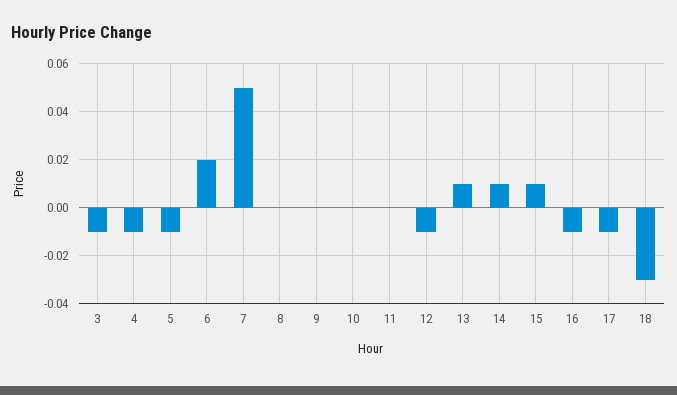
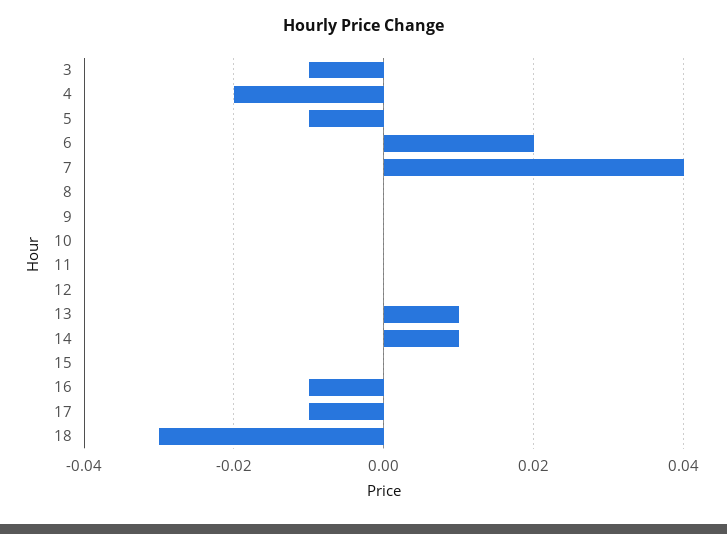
4: -0.01 -> -0.02
7: 0.05 -> 0.04
12: -0.01 -> 0
15: 0.01 -> 0

